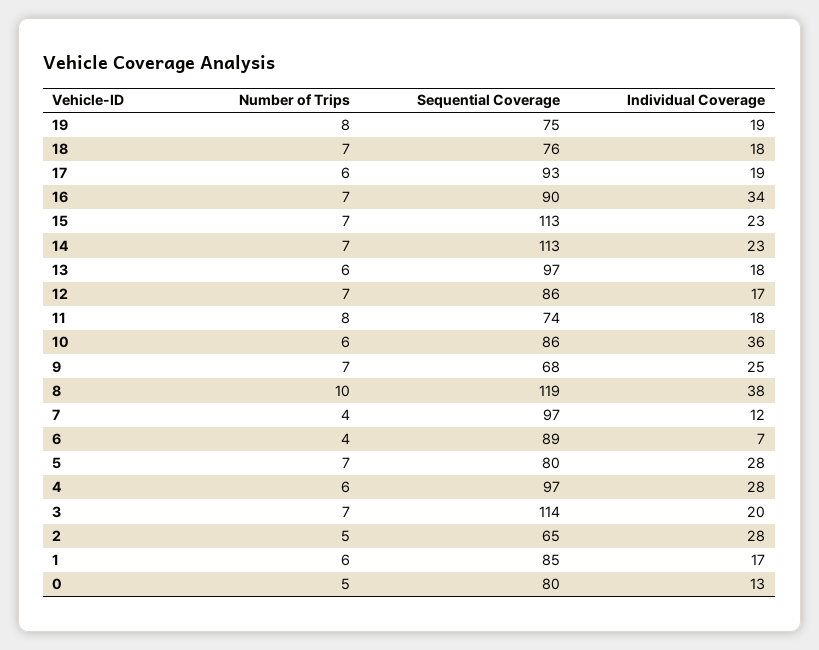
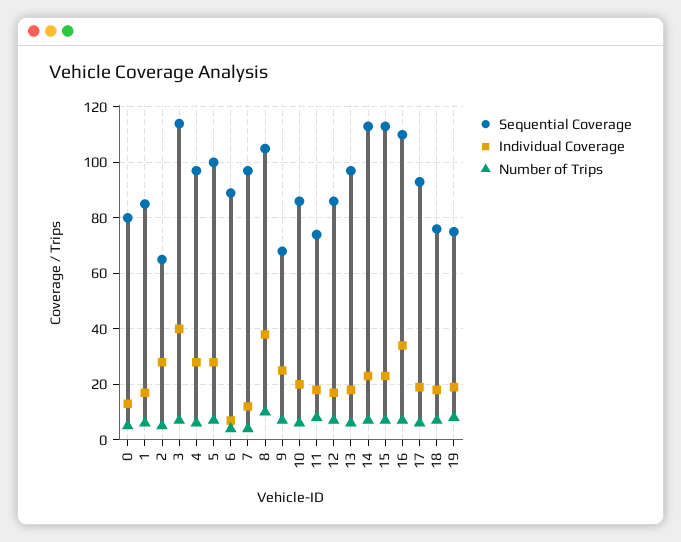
Sequential Coverage, 16: 90 -> 110
Individual Coverage, 10: 36 -> 20
Sequential Coverage, 8: 119 -> 105
Sequential Coverage, 5: 80 -> 100
Individual Coverage, 3: 20 -> 40

